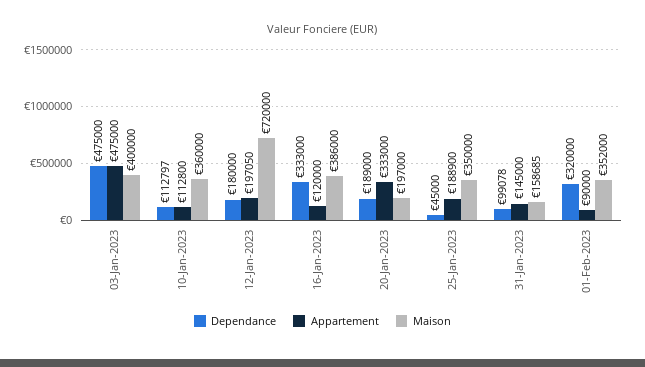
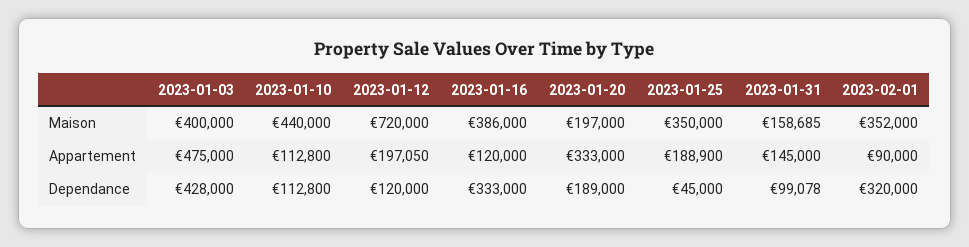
Dependance, 03-Jan-2023: 475000 -> 428000
Dependance, 10-Jan-2023: 112797 -> 112800
Maison, 10-Jan-2023: 360000 -> 440000
Dependance, 12-Jan-2023: 180000 -> 120000

